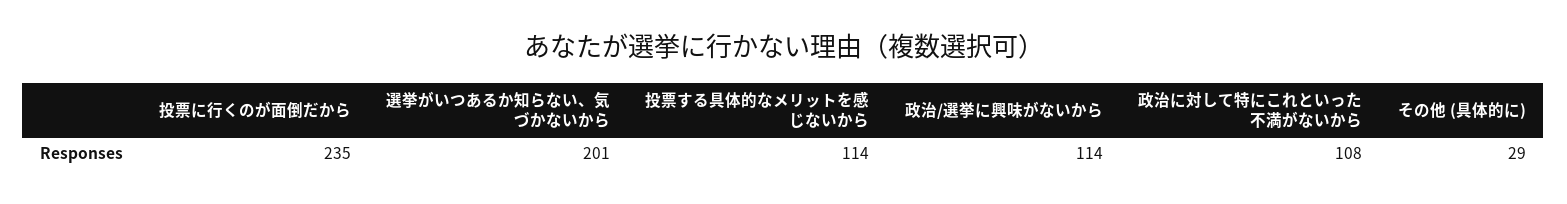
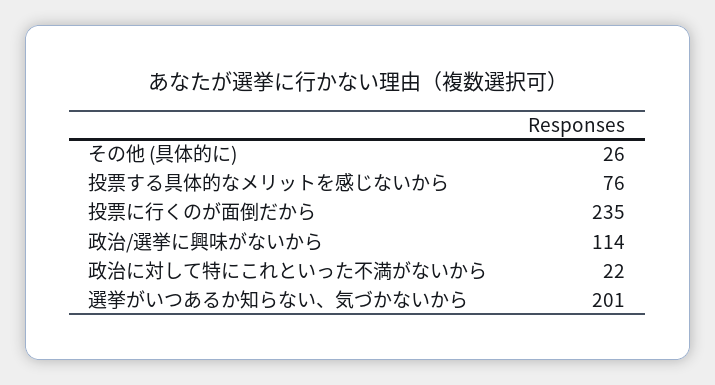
投票する具体的なメリットを感じないから: 114 -> 76
政治に対して特にこれといった不満がないから: 108 -> 22
その他 (具体的に): 29 -> 26

